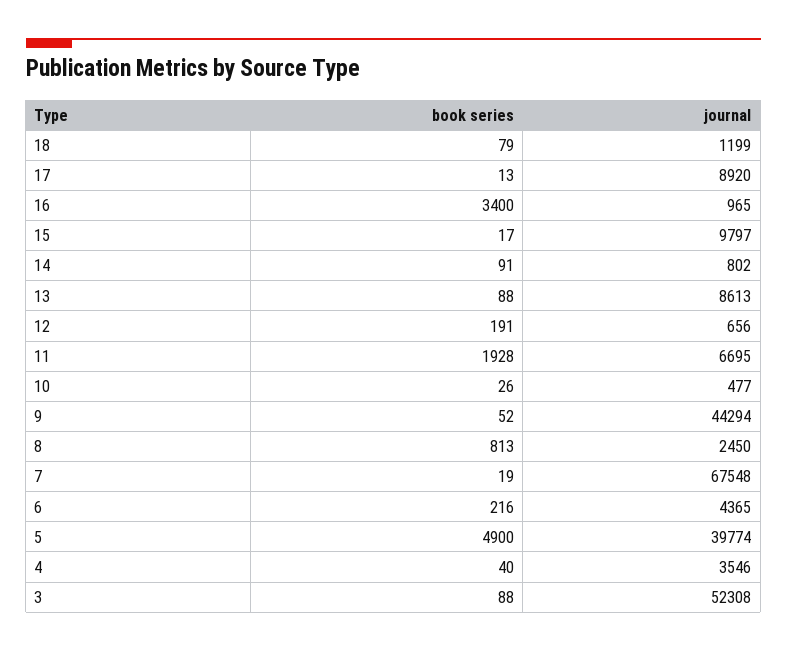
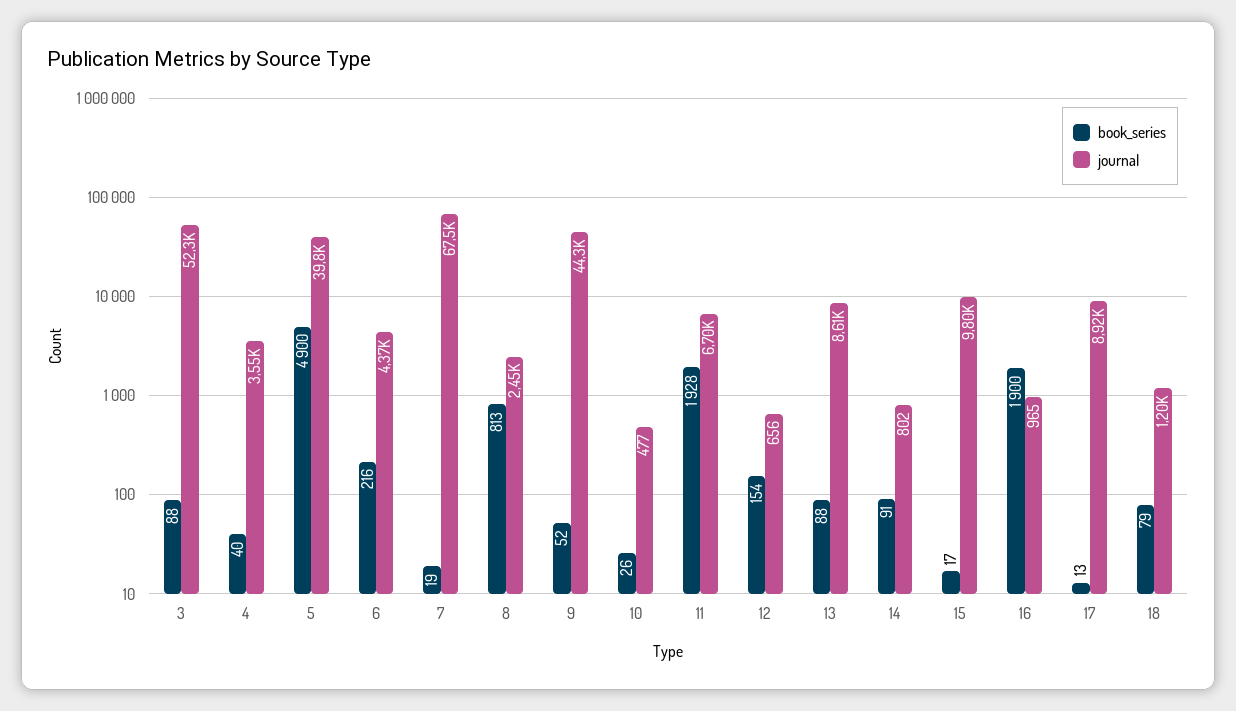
book series, 16: 3400 -> 1900
book series, 12: 191 -> 154

